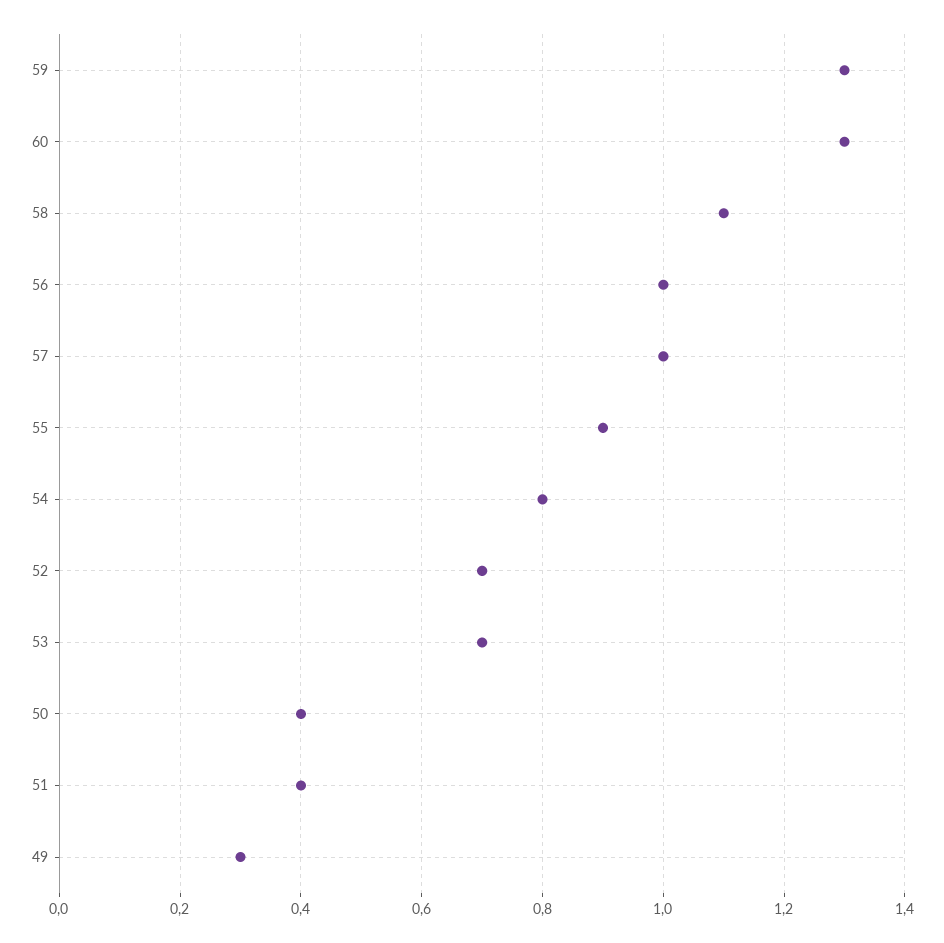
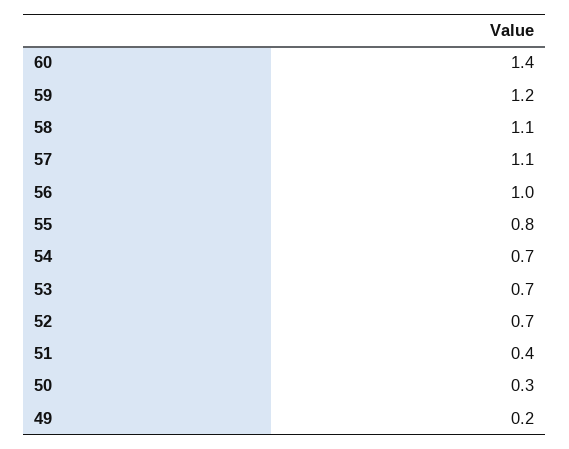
59: 1.3 -> 1.2
60: 1.3 -> 1.4
57: 1 -> 1.1
55: 0.9 -> 0.8
54: 0.8 -> 0.7
50: 0.4 -> 0.3
49: 0.3 -> 0.2

